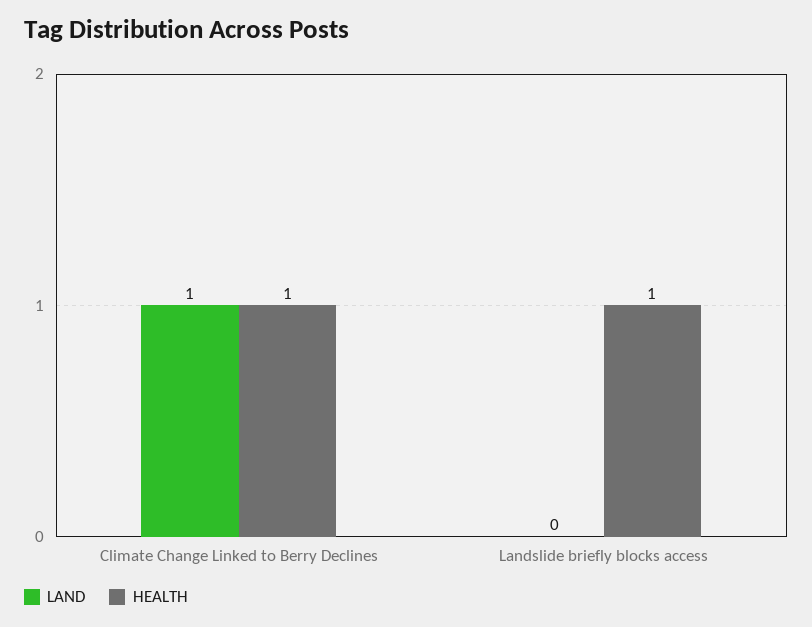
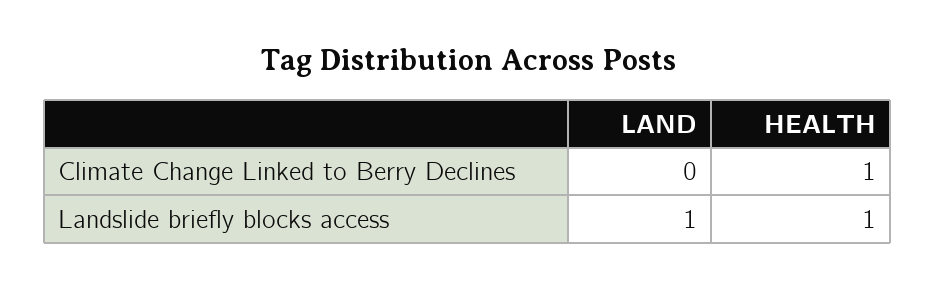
LAND, Climate Change Linked to Berry Declines: 1 -> 0
LAND, Landslide briefly blocks access: 0 -> 1

